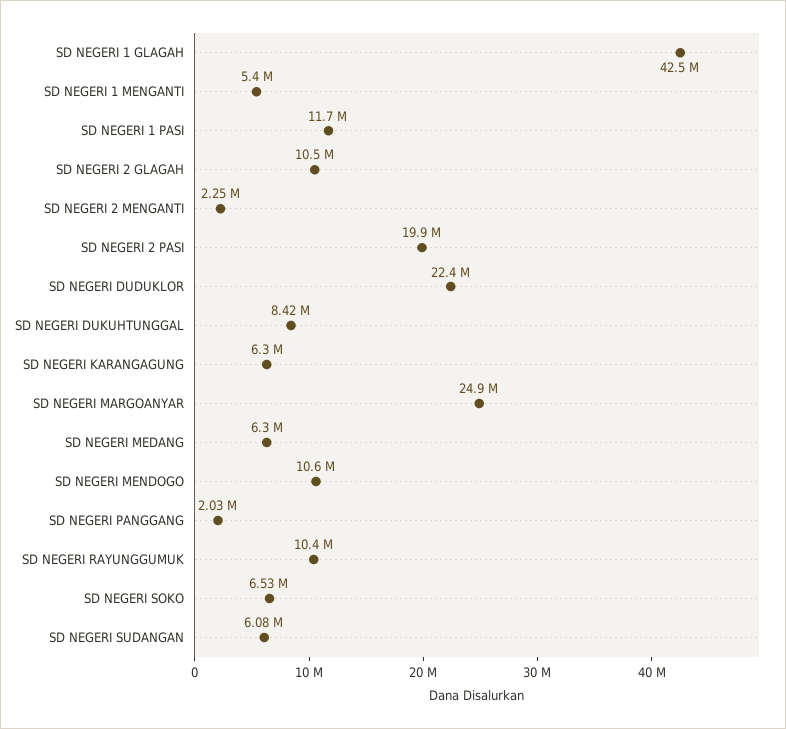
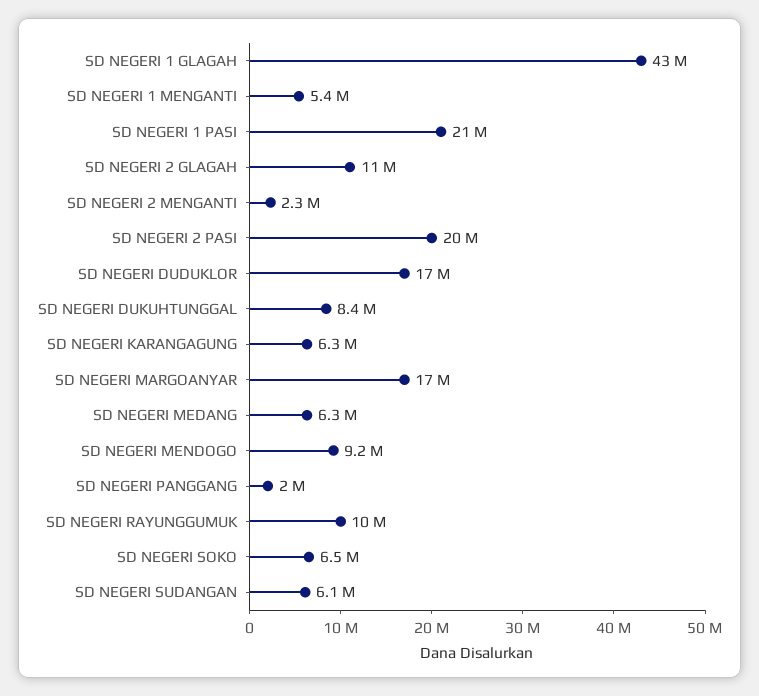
SD NEGERI 1 PASI: 11700000 -> 21000000
SD NEGERI DUDUKLOR: 22400000 -> 17000000
SD NEGERI MARGOANYAR: 24900000 -> 17000000
SD NEGERI MENDOGO: 10600000 -> 9200000

